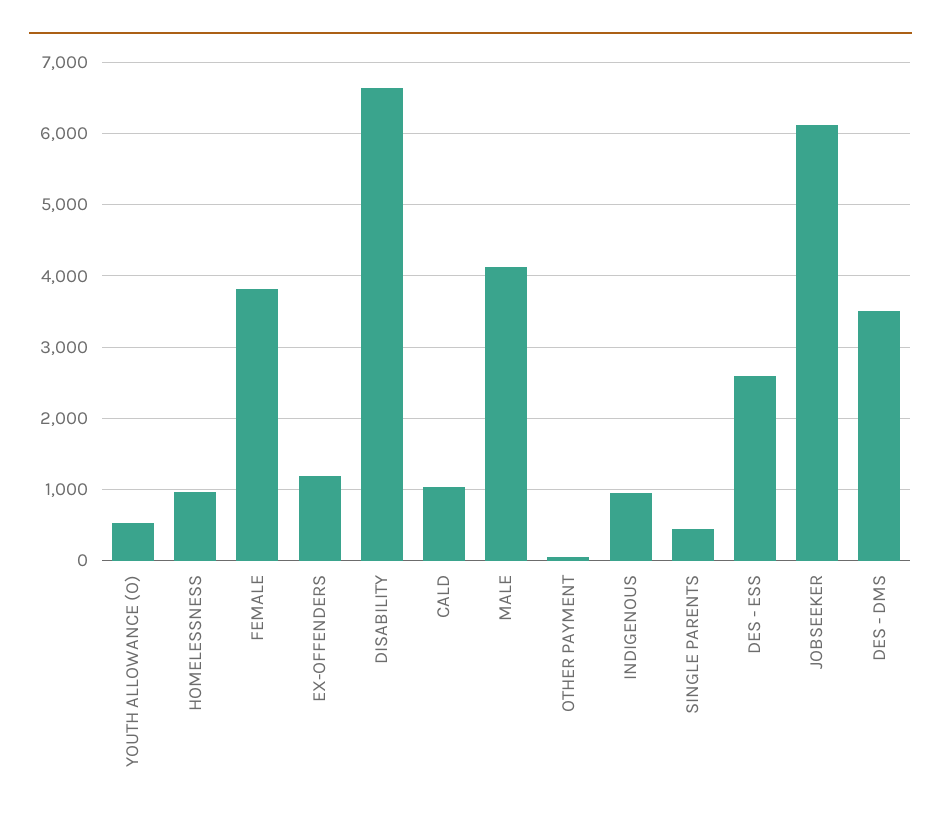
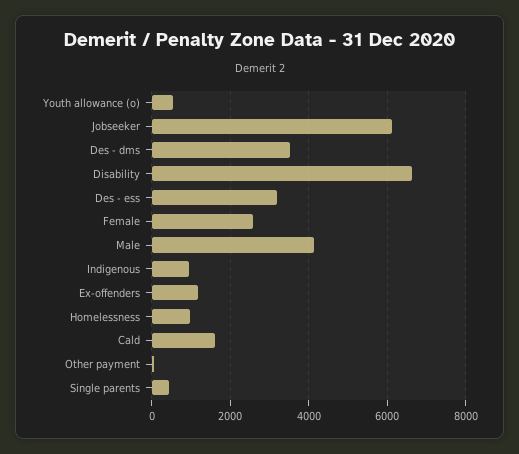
FEMALE: 3800 -> 2600
CALD: 1000 -> 1600
DES - ESS: 2600 -> 3200

